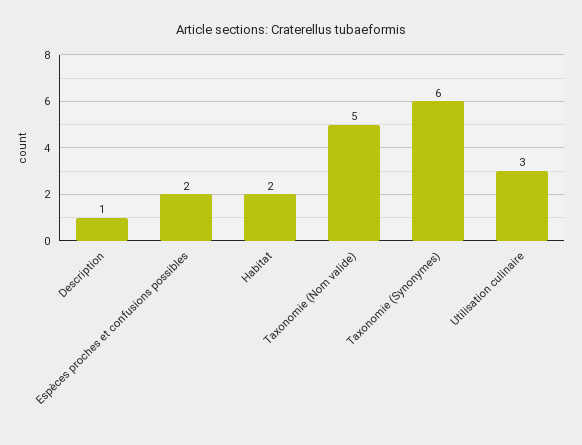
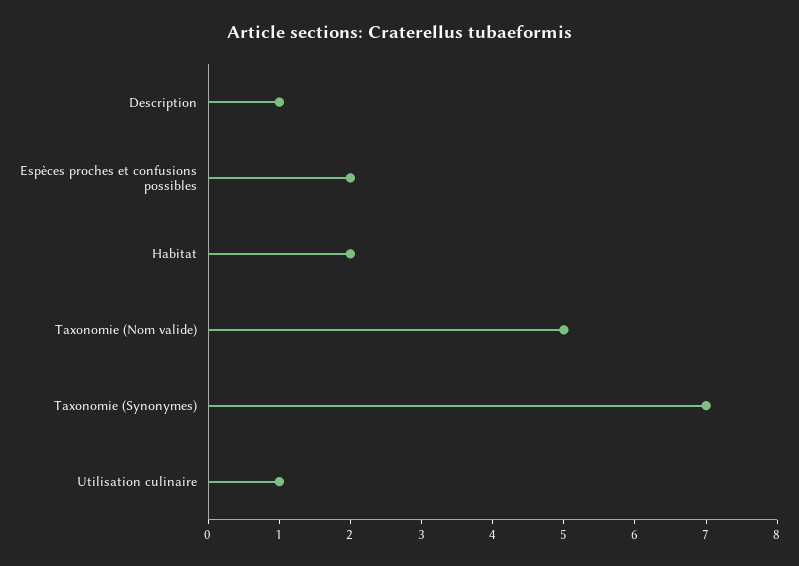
Taxonomie (Synonymes): 6 -> 7
Utilisation culinaire: 3 -> 1

